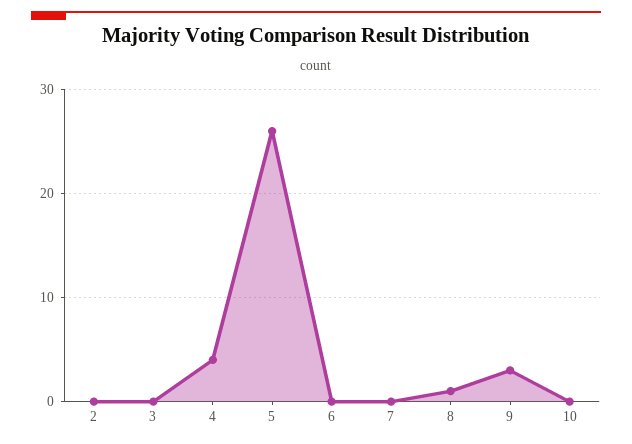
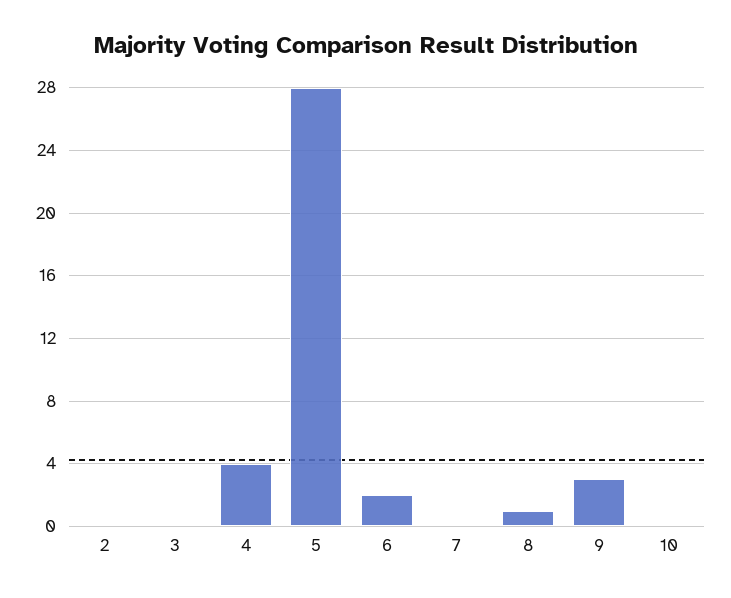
5: 26 -> 28
6: 0 -> 2

